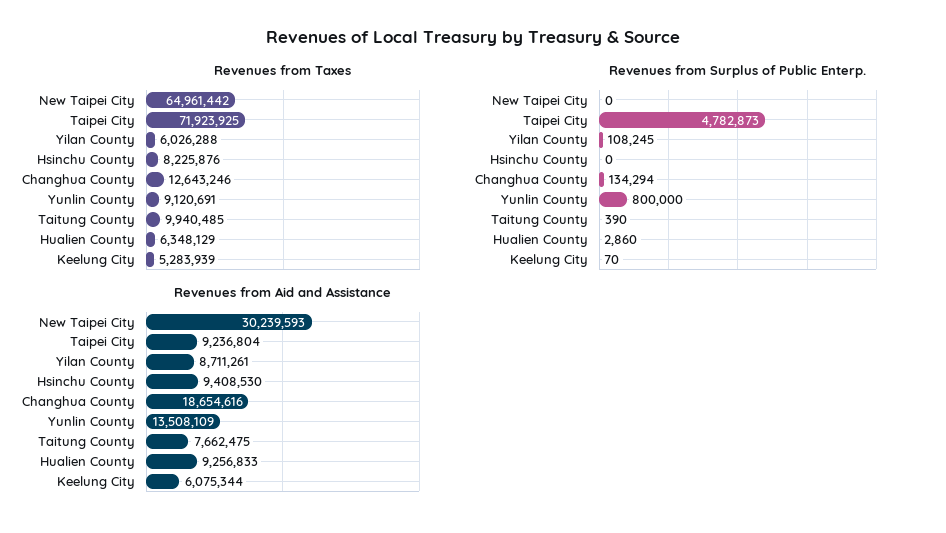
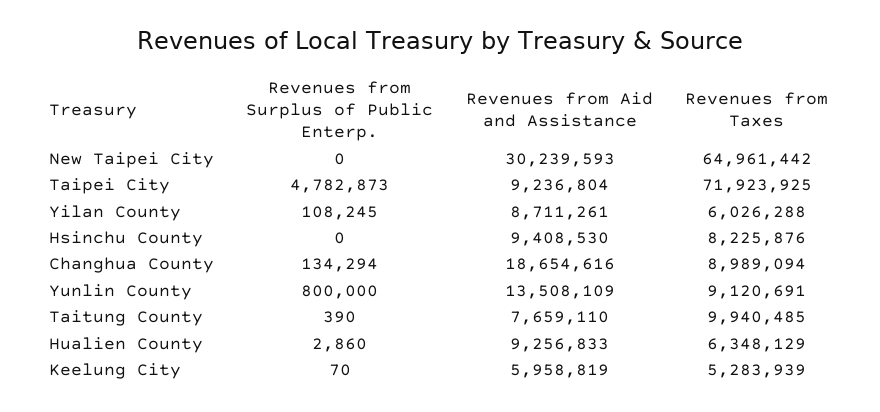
Revenues from Taxes, Changhua County: 12643246 -> 8989094
Revenues from Aid and Assistance, Taitung County: 7662475 -> 7659110
Revenues from Aid and Assistance, Keelung City: 6075344 -> 5958819

